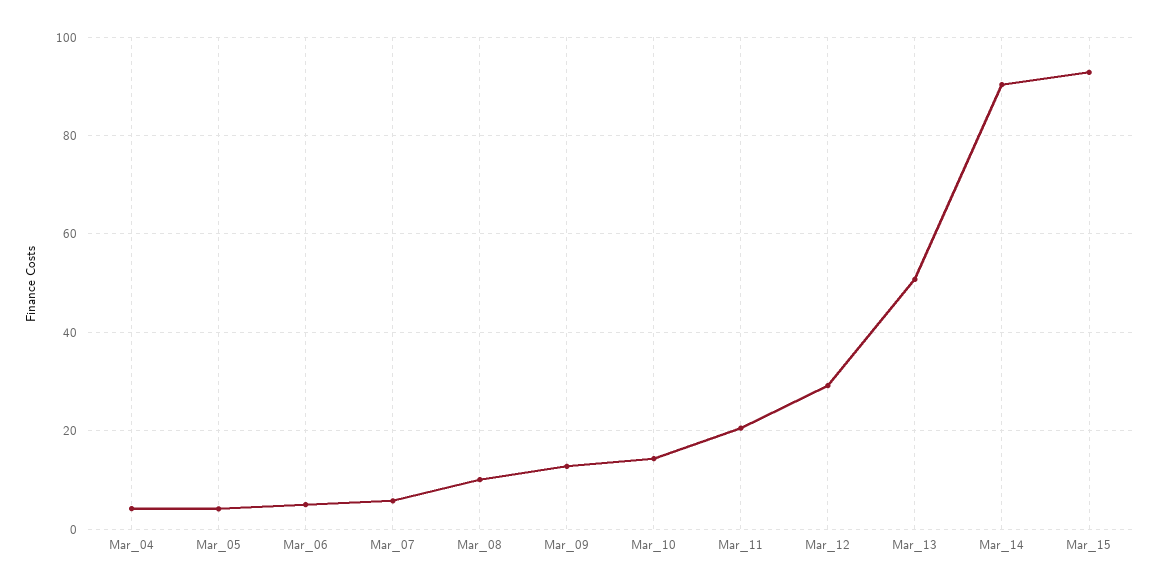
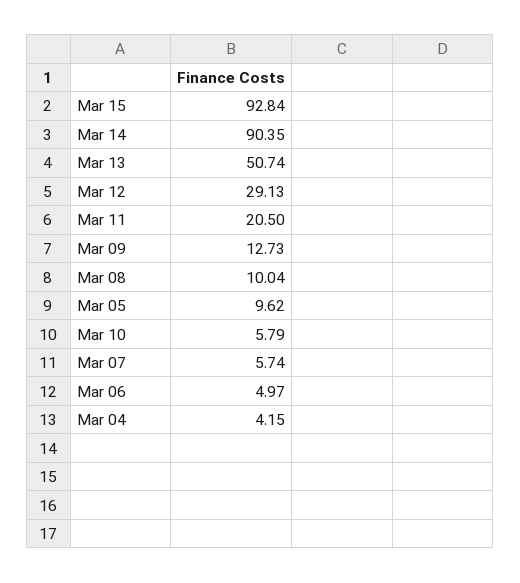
Mar_05: 4 -> 9.62
Mar_10: 14 -> 5.79

